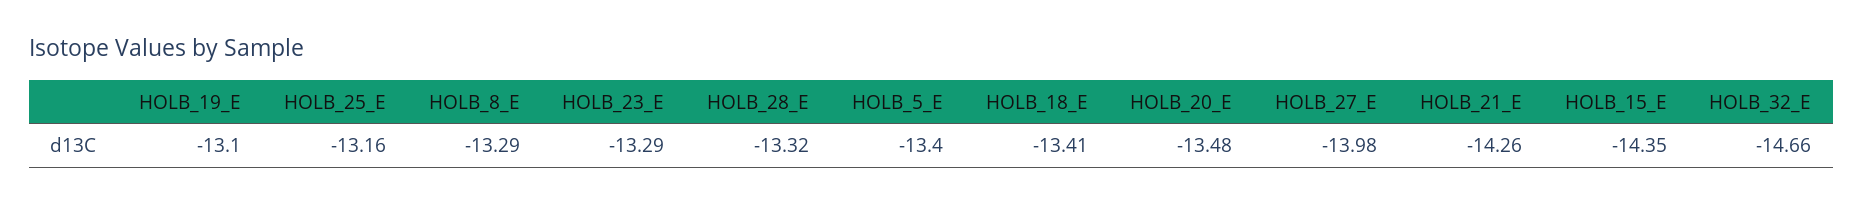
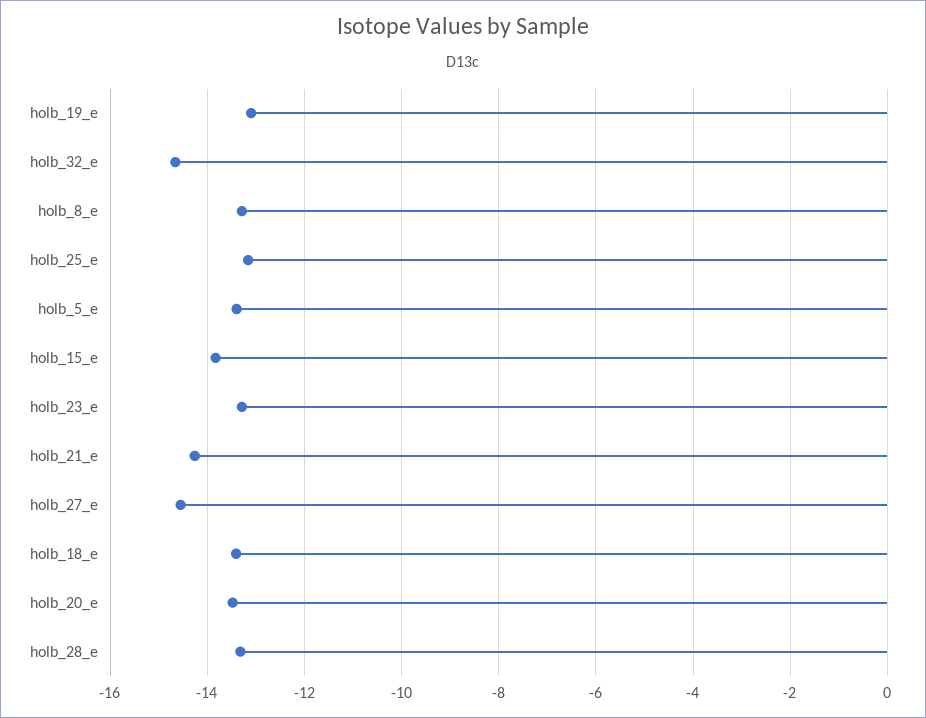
HOLB_27_E: -13.98 -> -14.6
HOLB_15_E: -14.35 -> -13.8

